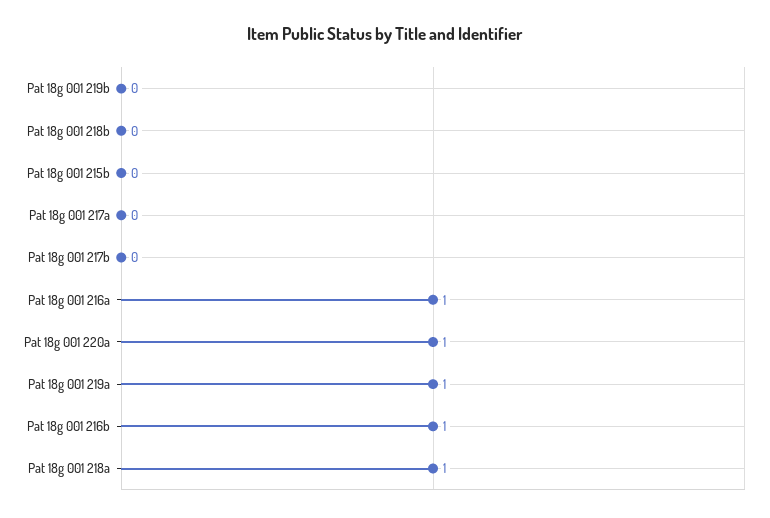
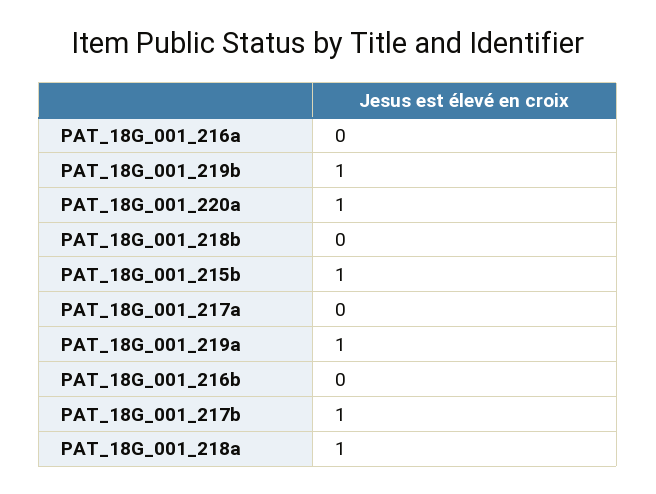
Pat 18g 001 219b: 0 -> 1
Pat 18g 001 215b: 0 -> 1
Pat 18g 001 217b: 0 -> 1
Pat 18g 001 216a: 1 -> 0
Pat 18g 001 216b: 1 -> 0

